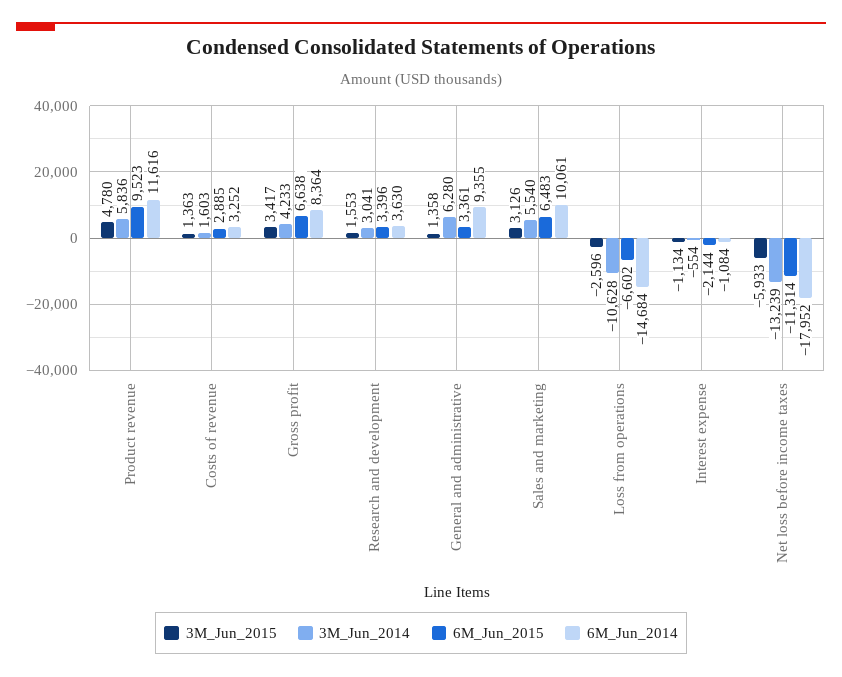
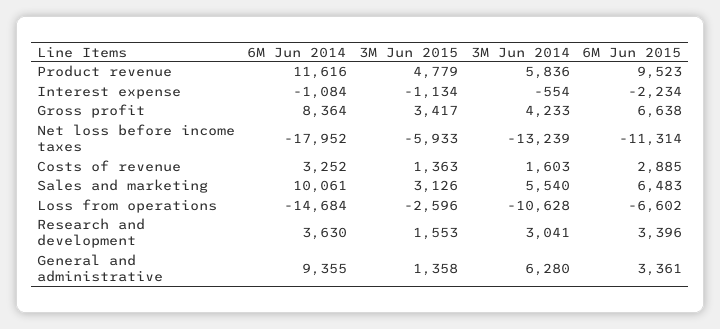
3M_Jun_2015, Product revenue: 4780 -> 4779
6M_Jun_2015, Interest expense: -2144 -> -2234

